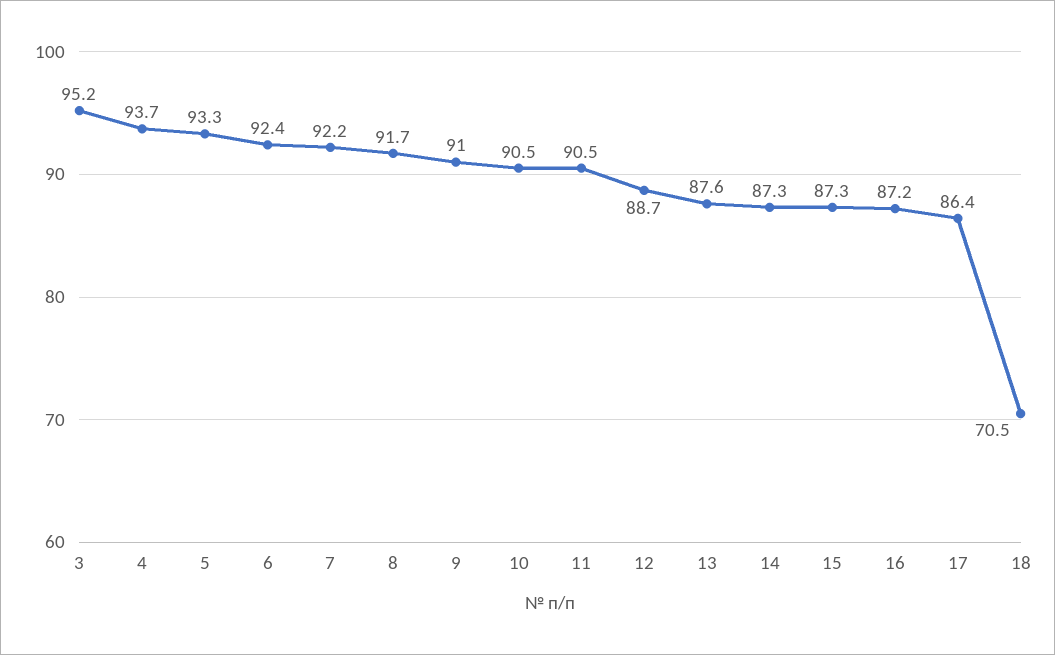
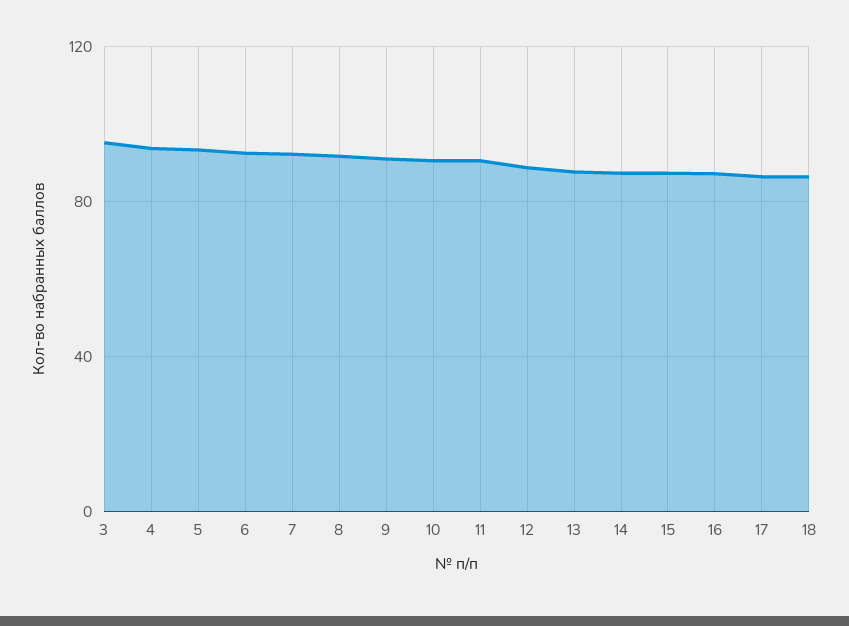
18: 70.5 -> 85

